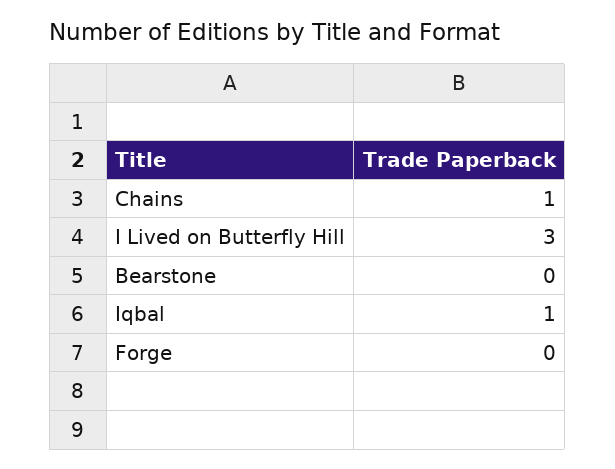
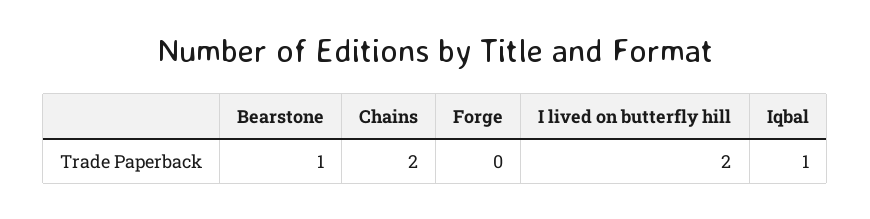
Chains: 1 -> 2
I Lived on Butterfly Hill: 3 -> 2
Bearstone: 0 -> 1

